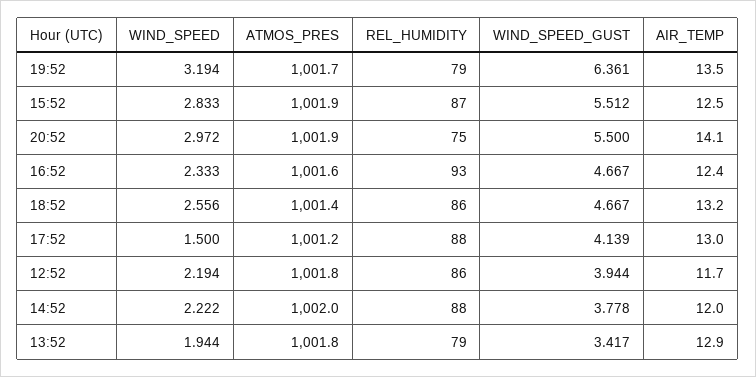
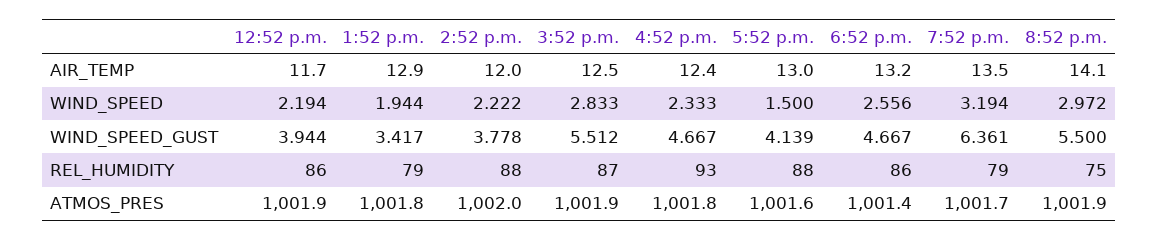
ATMOS_PRES, 16:52: 1001.6 -> 1001.8
ATMOS_PRES, 17:52: 1001.2 -> 1001.6
ATMOS_PRES, 12:52: 1001.8 -> 1001.9

